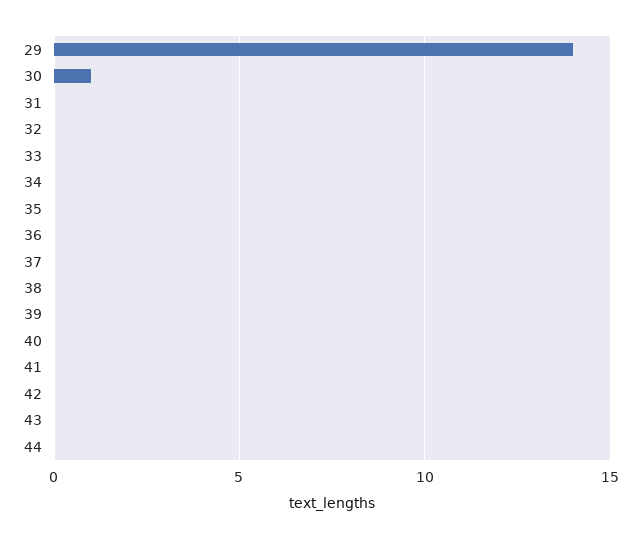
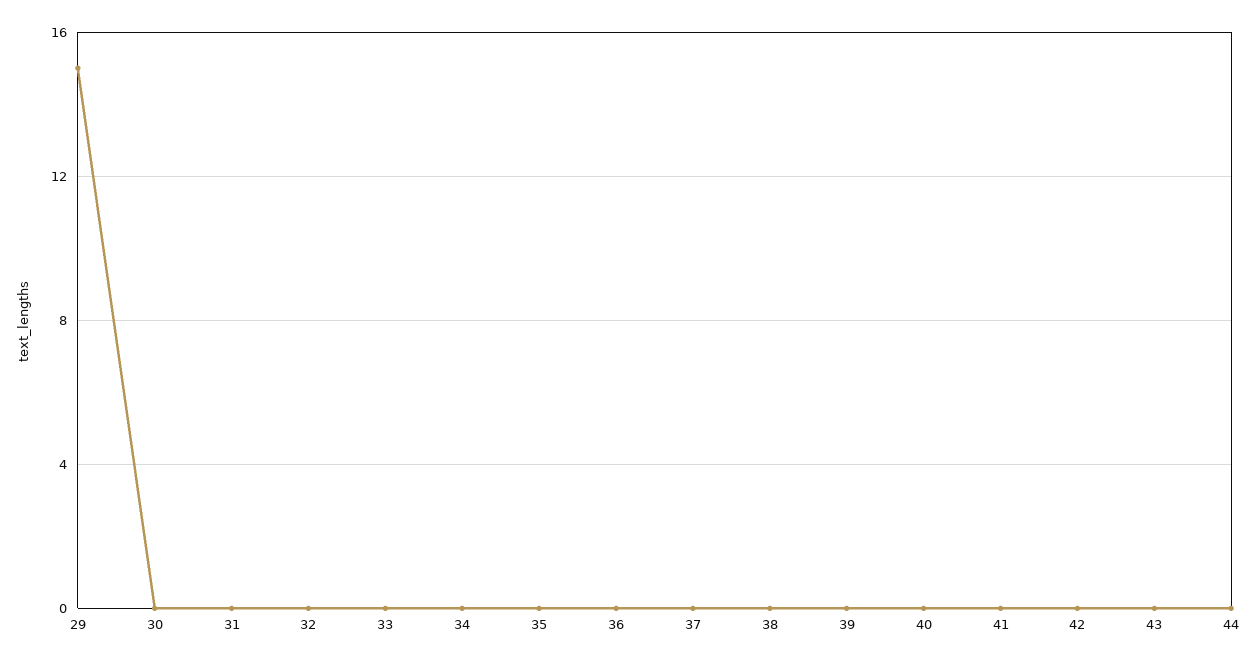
29: 14 -> 15
30: 1 -> 0

